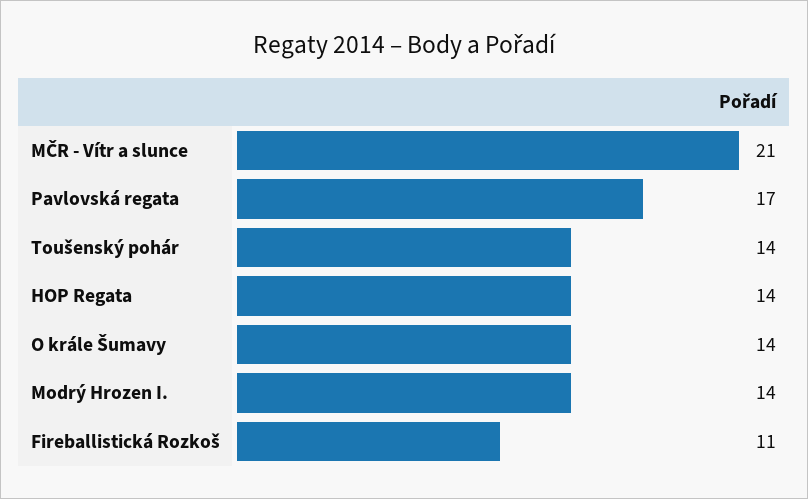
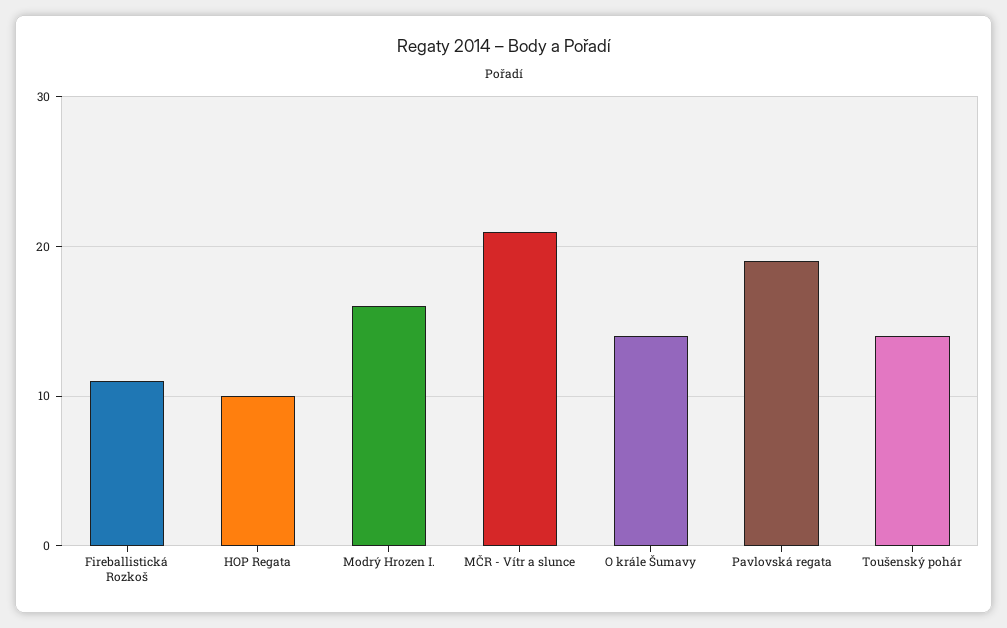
Pavlovská regata: 17 -> 19
HOP Regata: 14 -> 10
Modrý Hrozen I.: 14 -> 16

